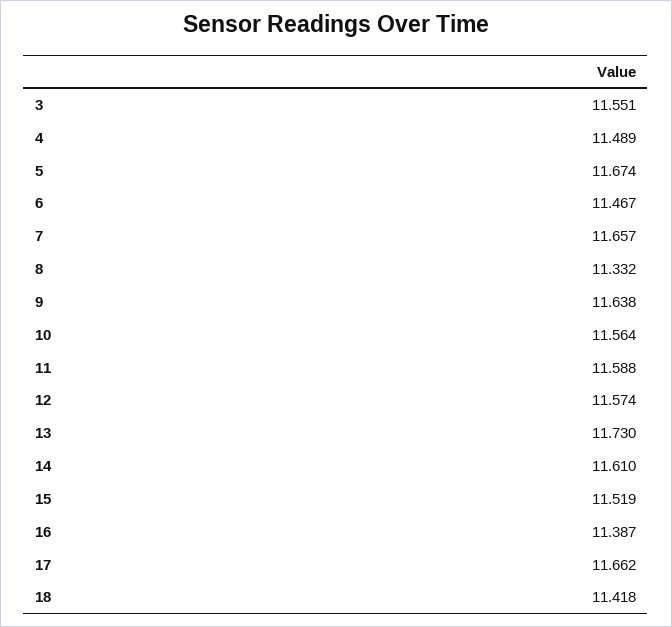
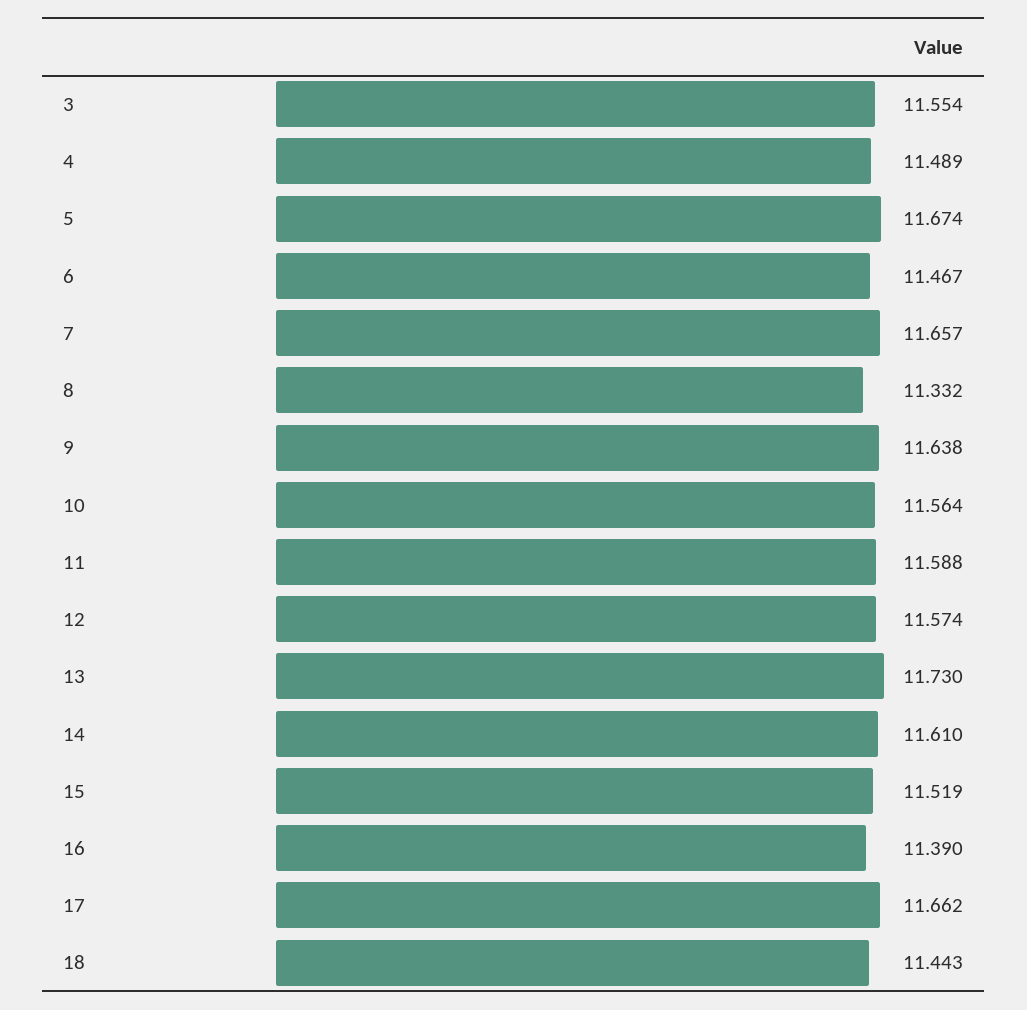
3: 11.551 -> 11.554
16: 11.387 -> 11.39
18: 11.418 -> 11.443

